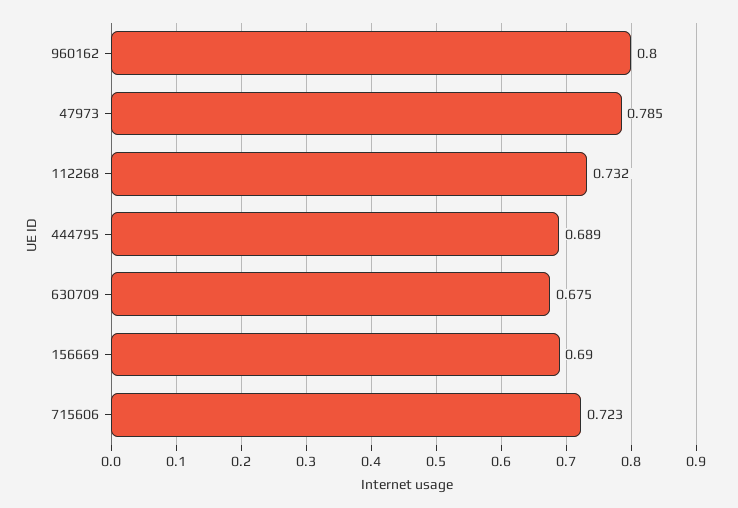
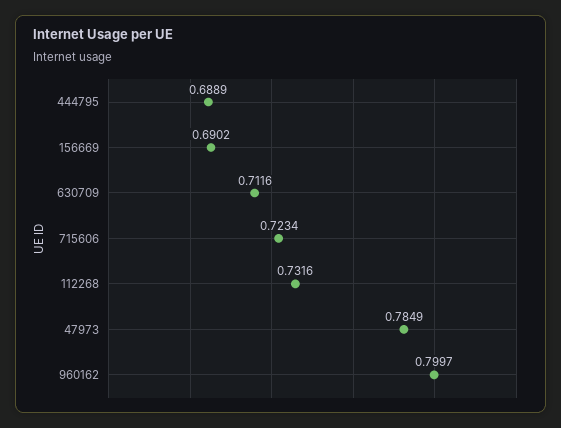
630709: 0.675 -> 0.7116

